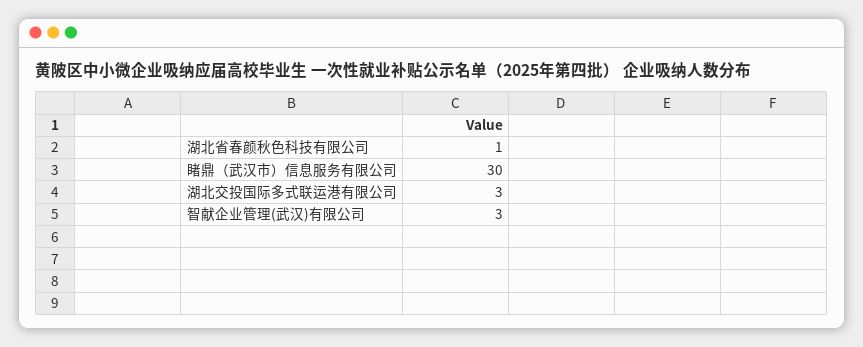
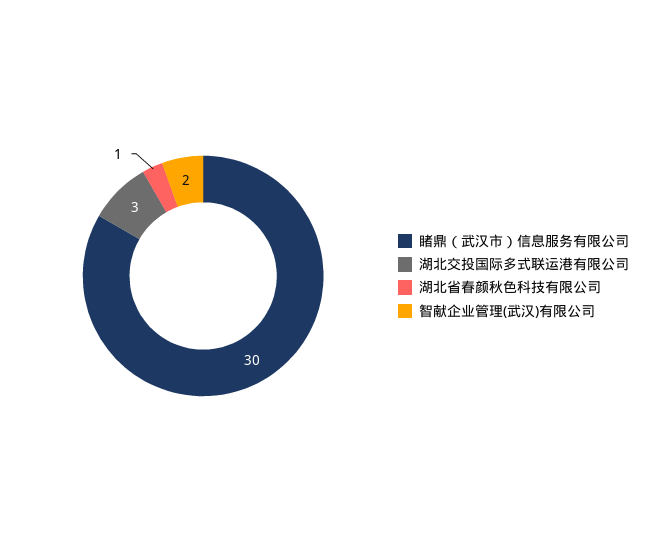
智献企业管理(武汉)有限公司: 3 -> 2

